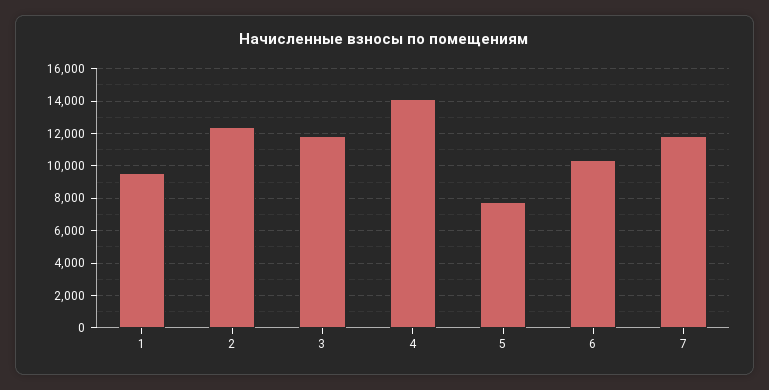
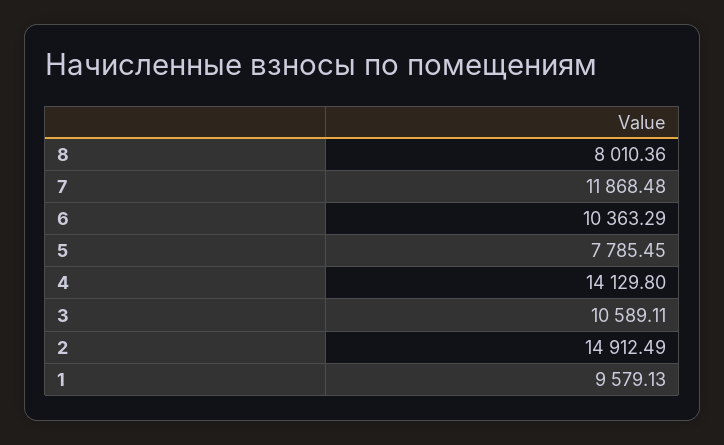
2: 12500 -> 14912.49
3: 12000 -> 10589.11
8: none -> 8010.36

